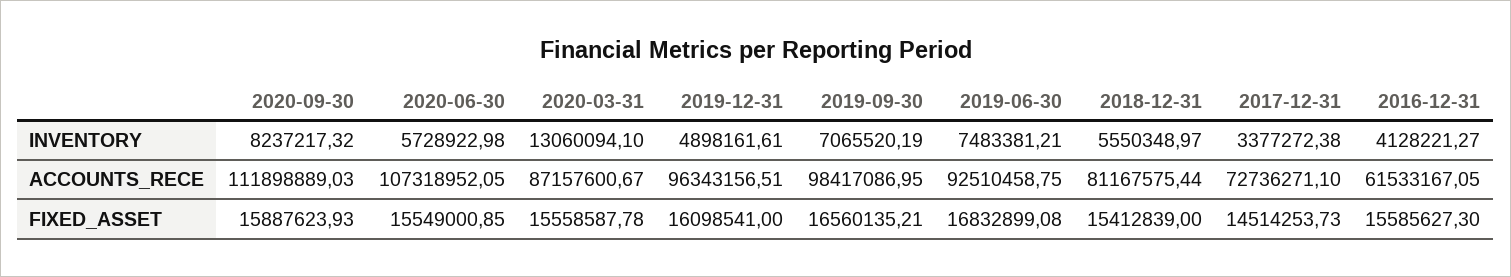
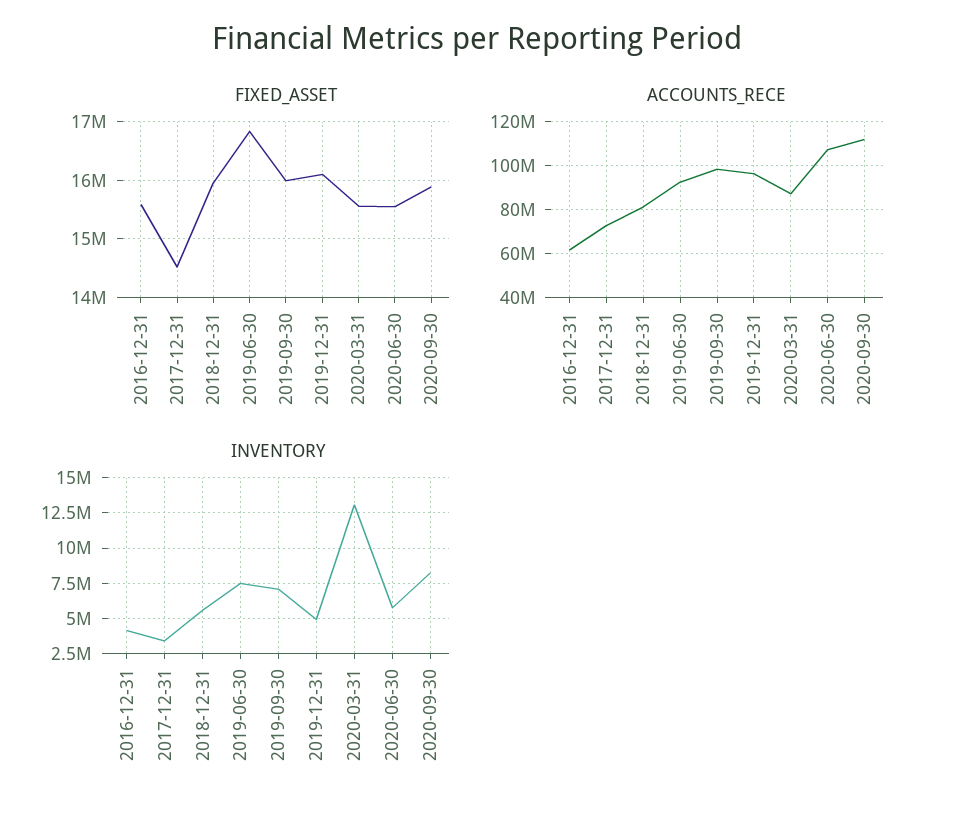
FIXED_ASSET, 2019-09-30: 16560135.21 -> 16000000
FIXED_ASSET, 2018-12-31: 15412839 -> 16000000

